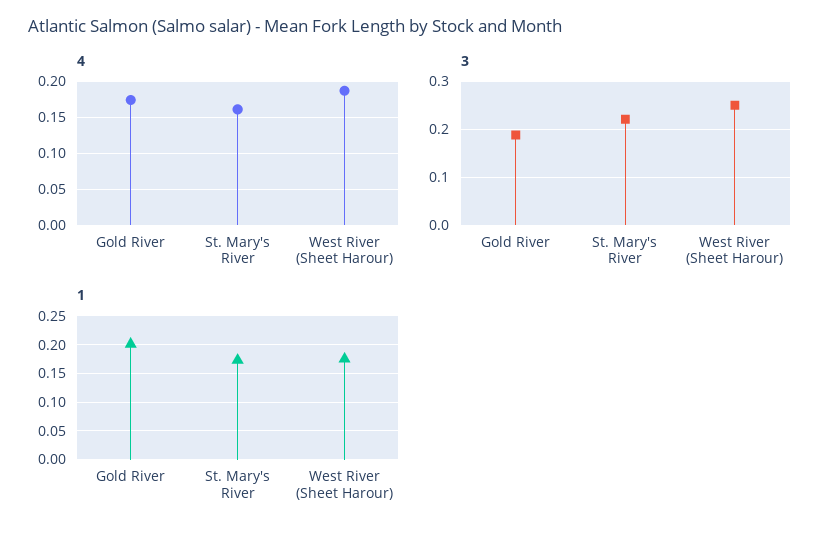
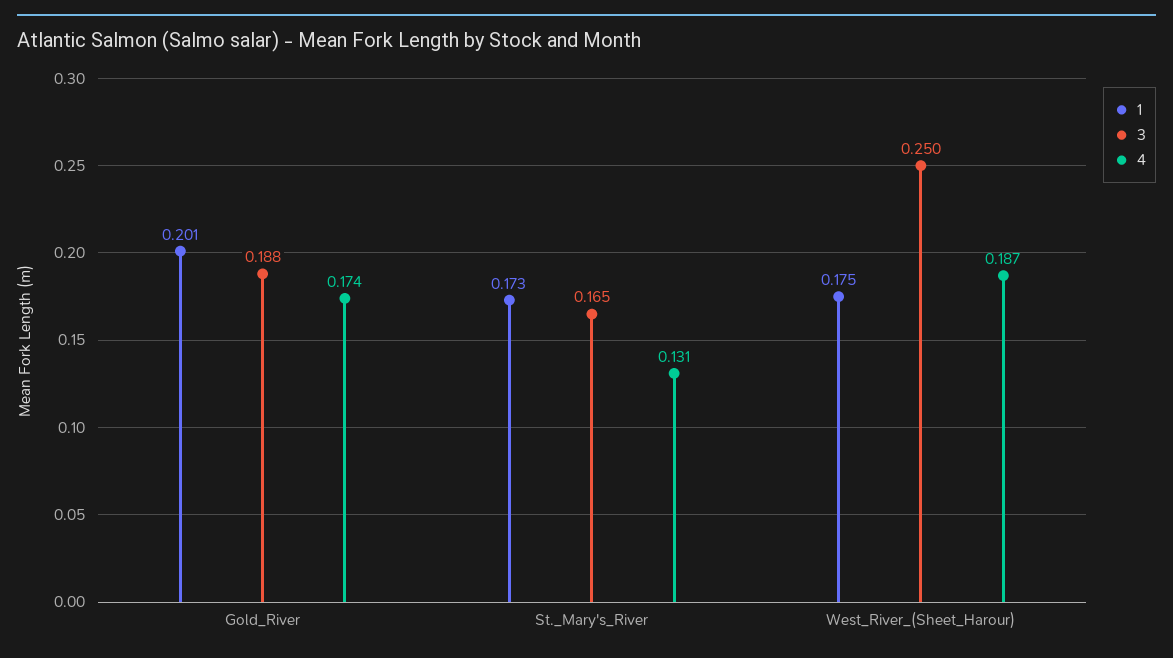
4, St. Mary's River: 0.16 -> 0.131
3, St. Mary's River: 0.22 -> 0.165

